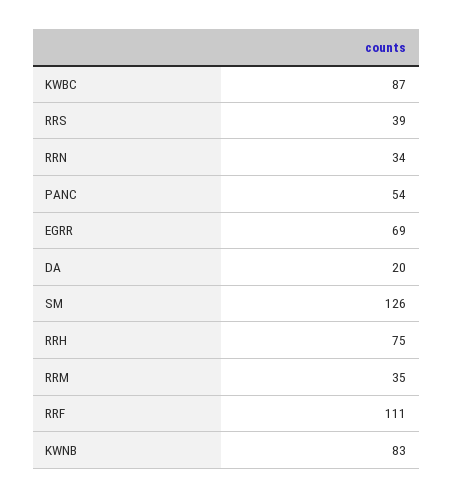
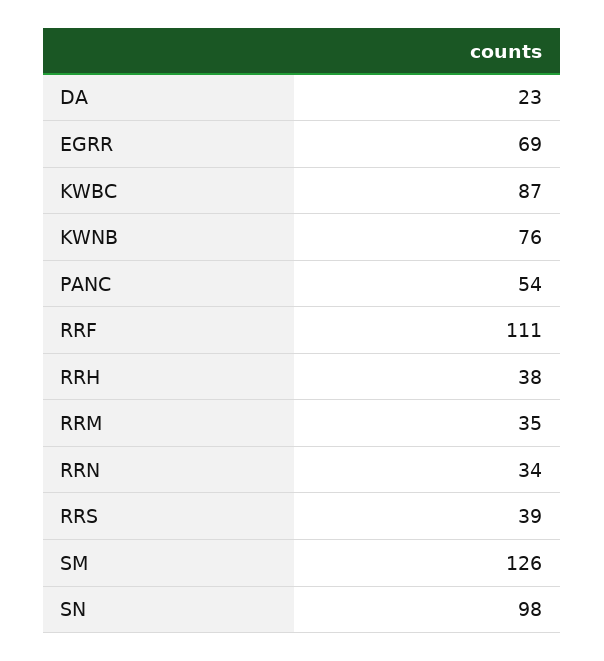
DA: 20 -> 23
RRH: 75 -> 38
KWNB: 83 -> 76
SN: none -> 98

